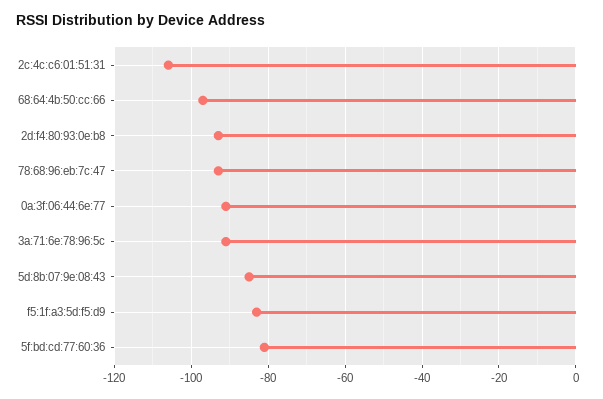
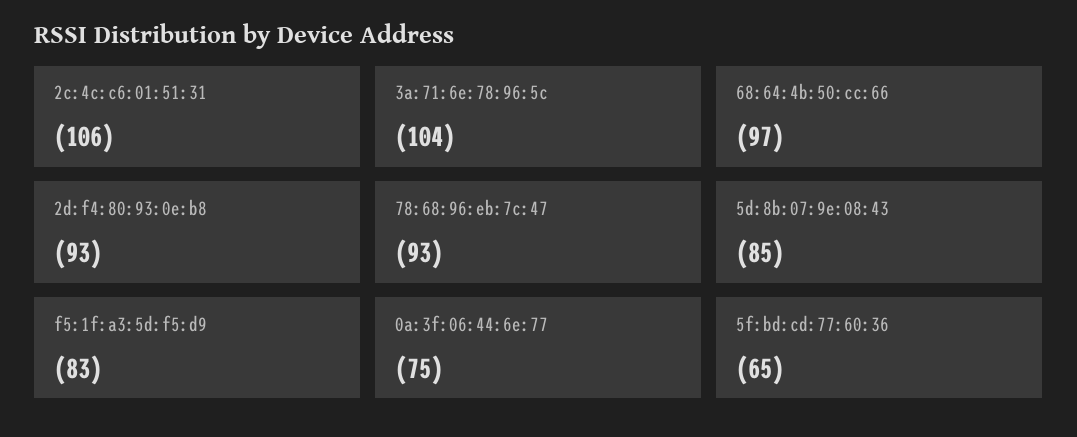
0a:3f:06:44:6e:77: -90 -> -75
3a:71:6e:78:96:5c: -90 -> -104
5f:bd:cd:77:60:36: -80 -> -65

